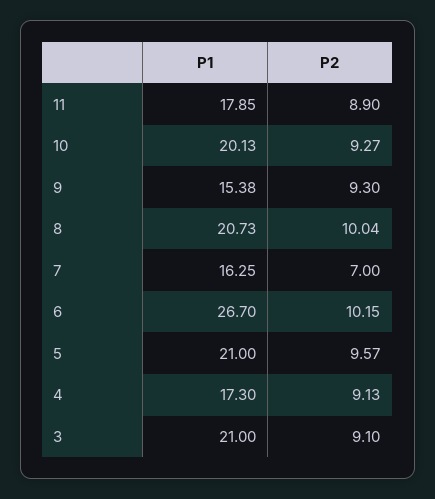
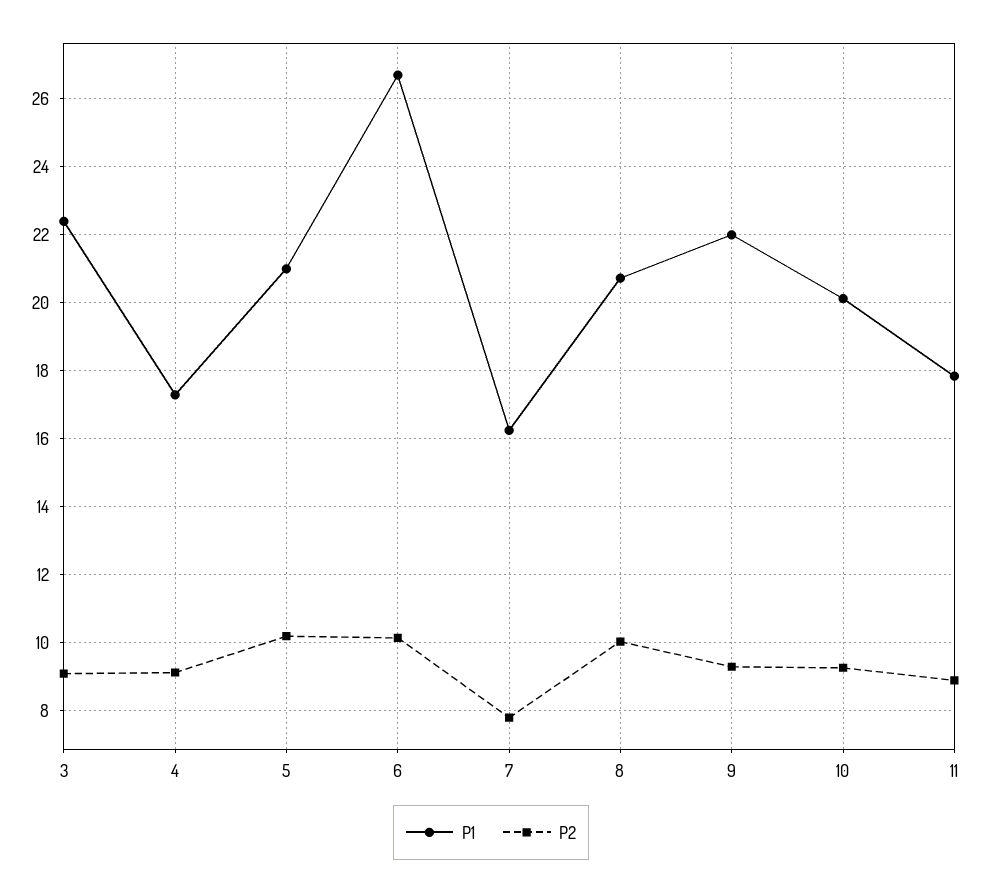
P1, 9: 15.38 -> 22
P2, 7: 7 -> 7.8
P2, 5: 9.57 -> 10.2
P1, 3: 21 -> 22.4

